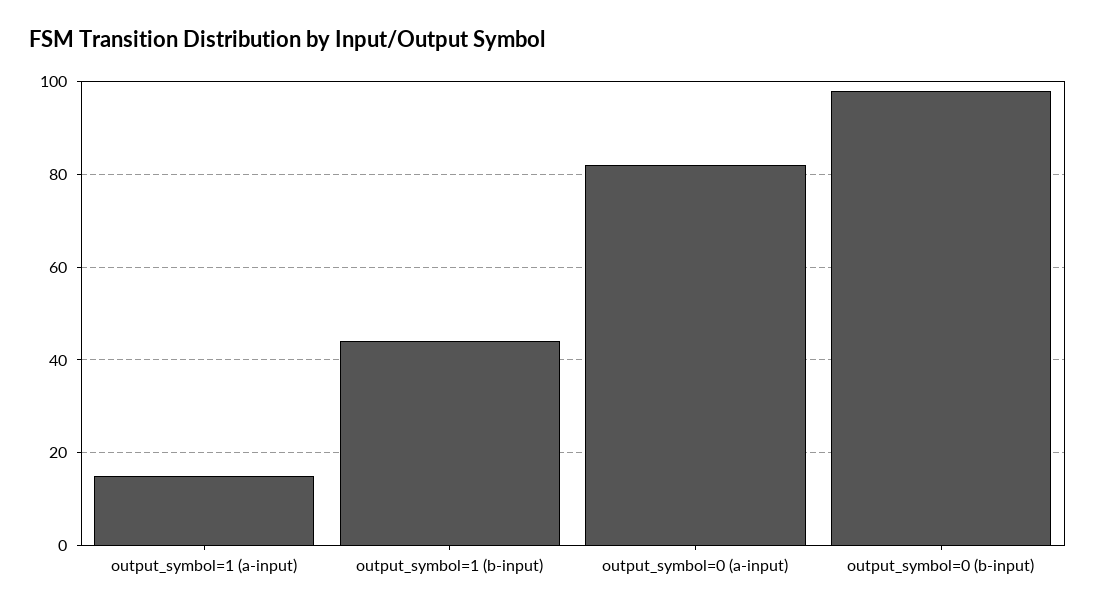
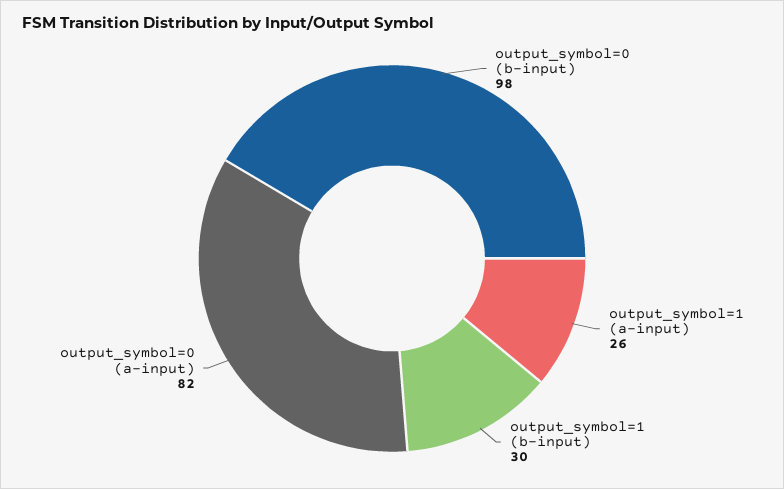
output_symbol=1 (a-input): 15 -> 26
output_symbol=1 (b-input): 45 -> 30

